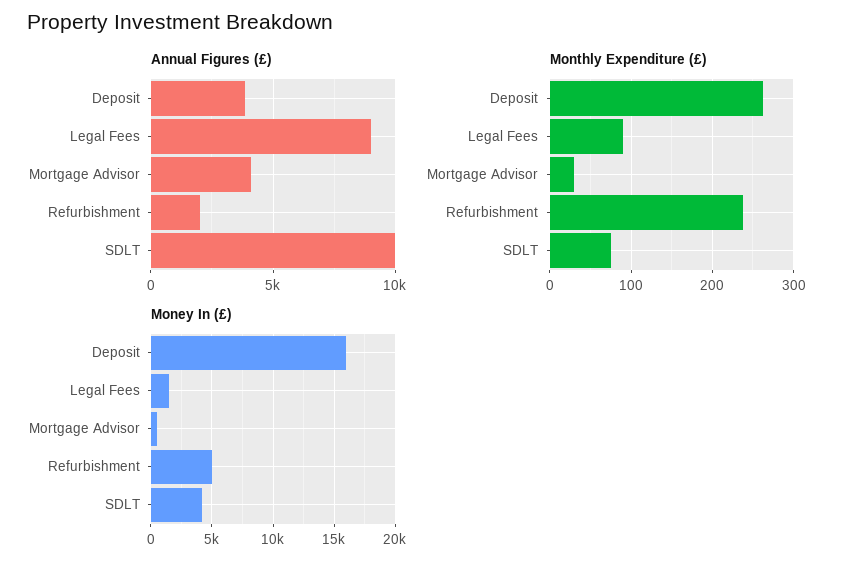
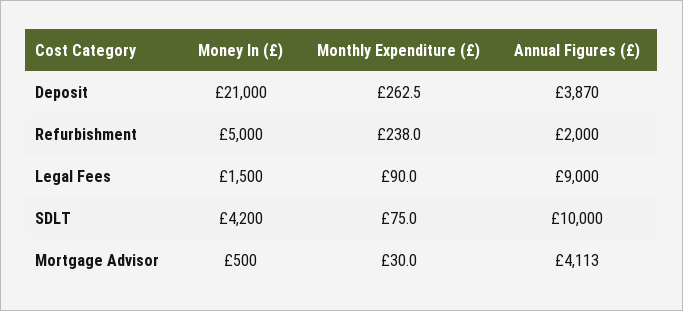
Money In (£), Deposit: 16000 -> 21000

